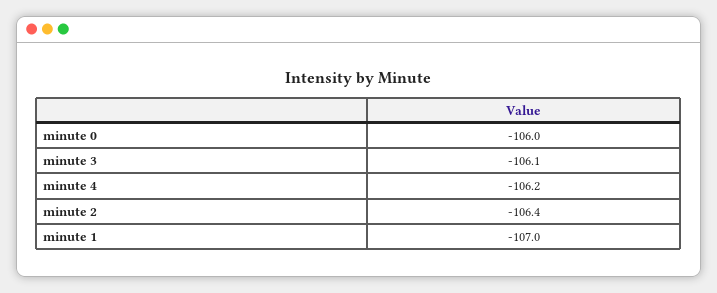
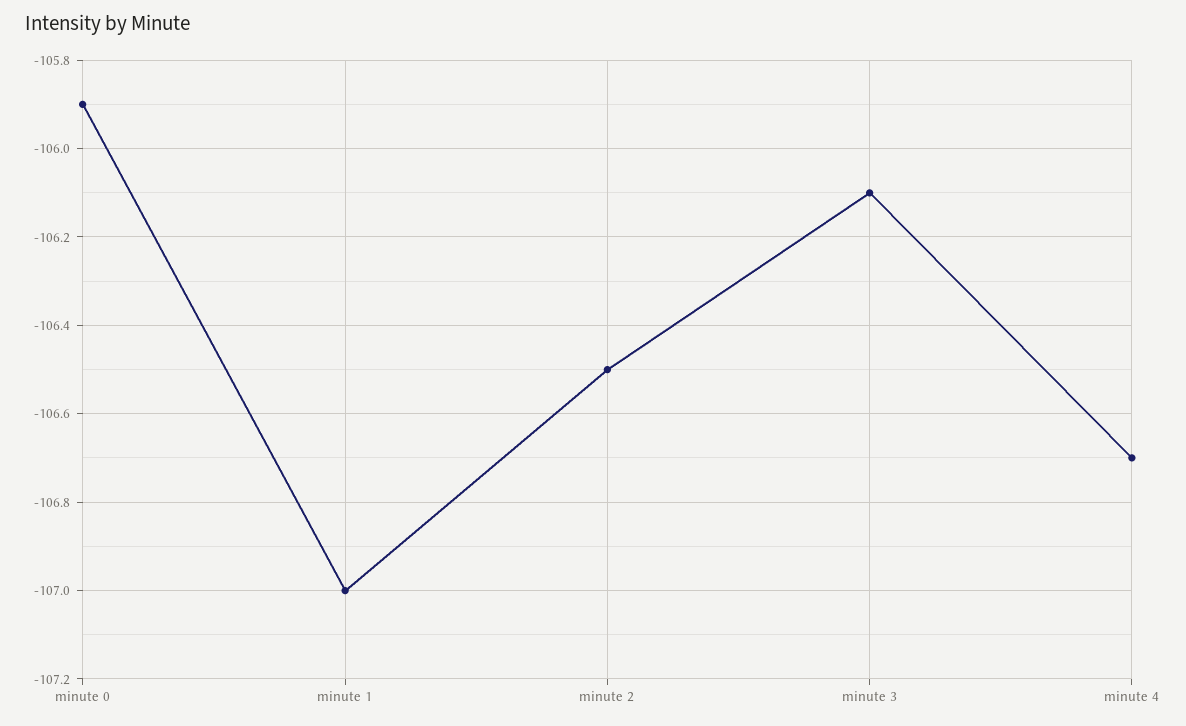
minute 0: -106 -> -105.9
minute 4: -106.2 -> -106.7
minute 2: -106.4 -> -106.5

